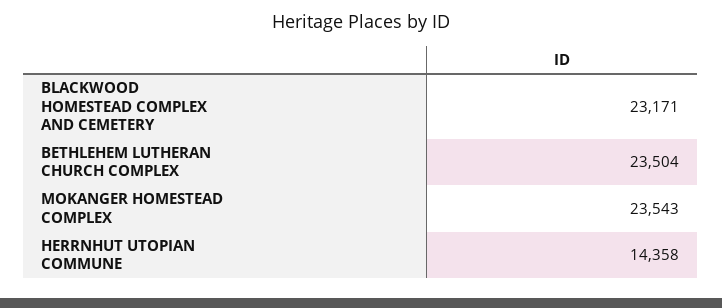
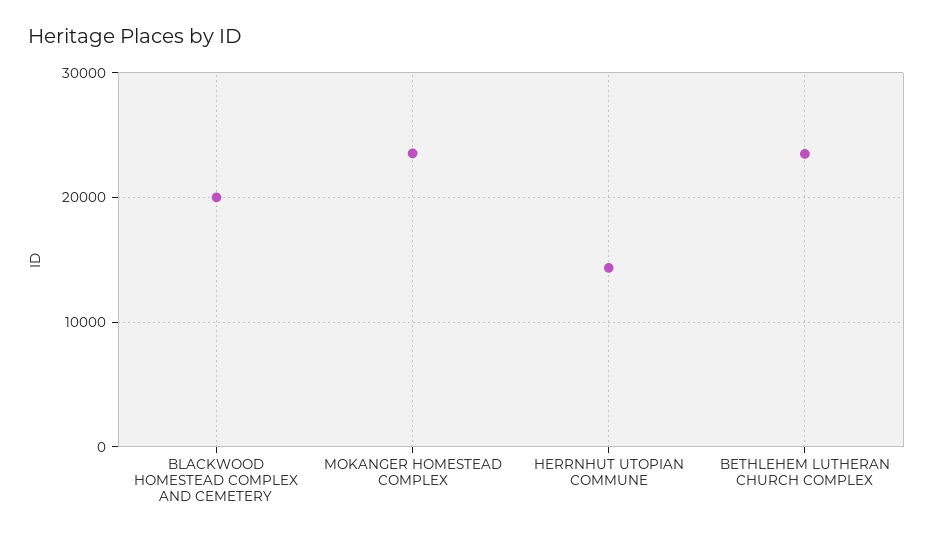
BLACKWOOD HOMESTEAD COMPLEX AND CEMETERY: 23171 -> 20000

